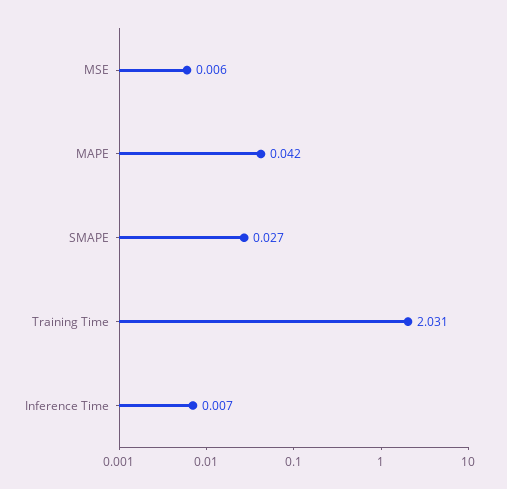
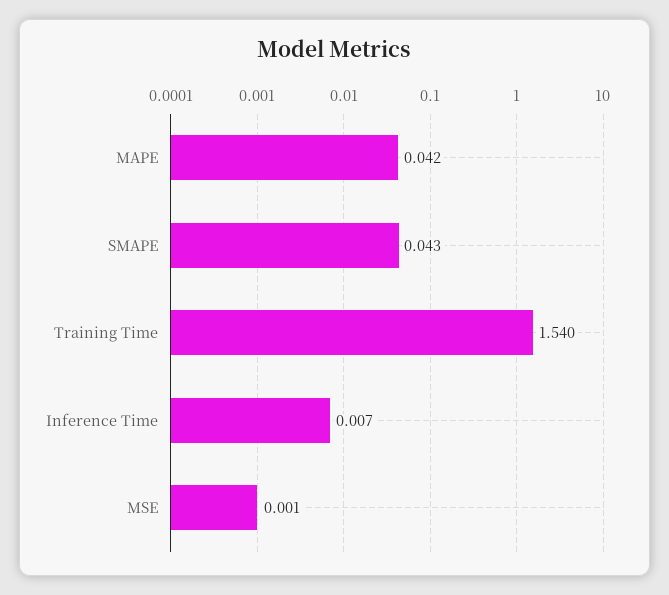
MSE: 0.006 -> 0.001
SMAPE: 0.027 -> 0.043
Training Time: 2.031 -> 1.54

